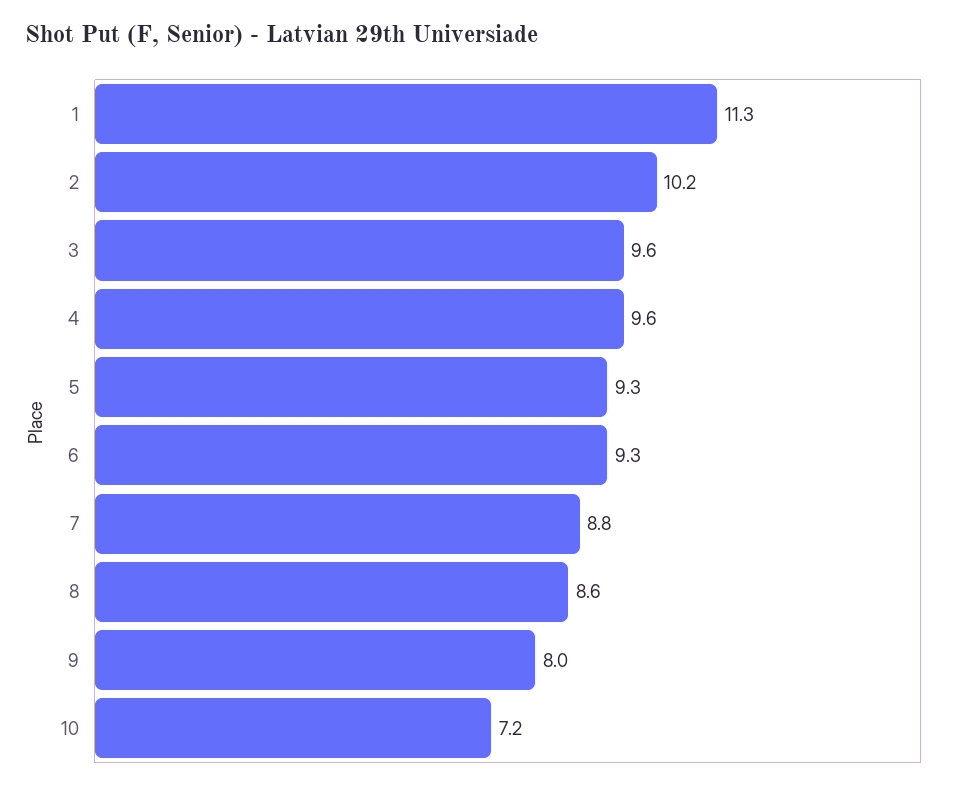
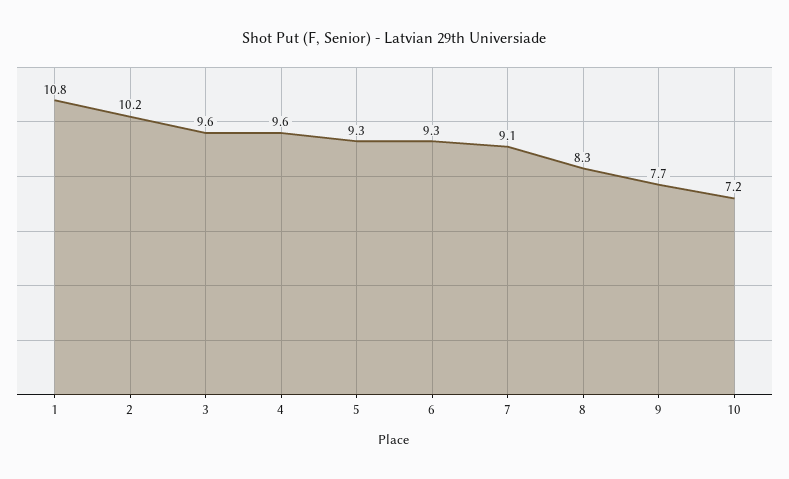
1: 11.3 -> 10.8
7: 8.8 -> 9.1
8: 8.6 -> 8.3
9: 8 -> 7.7

